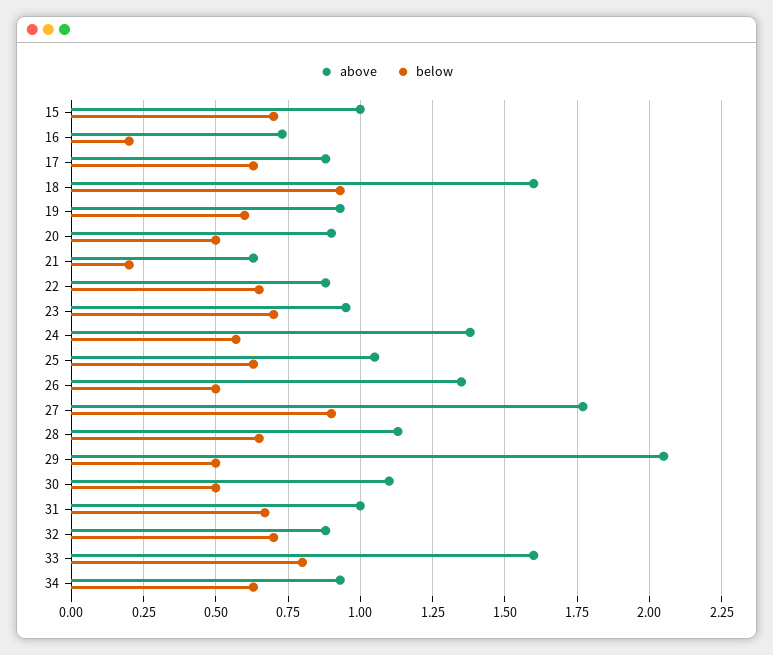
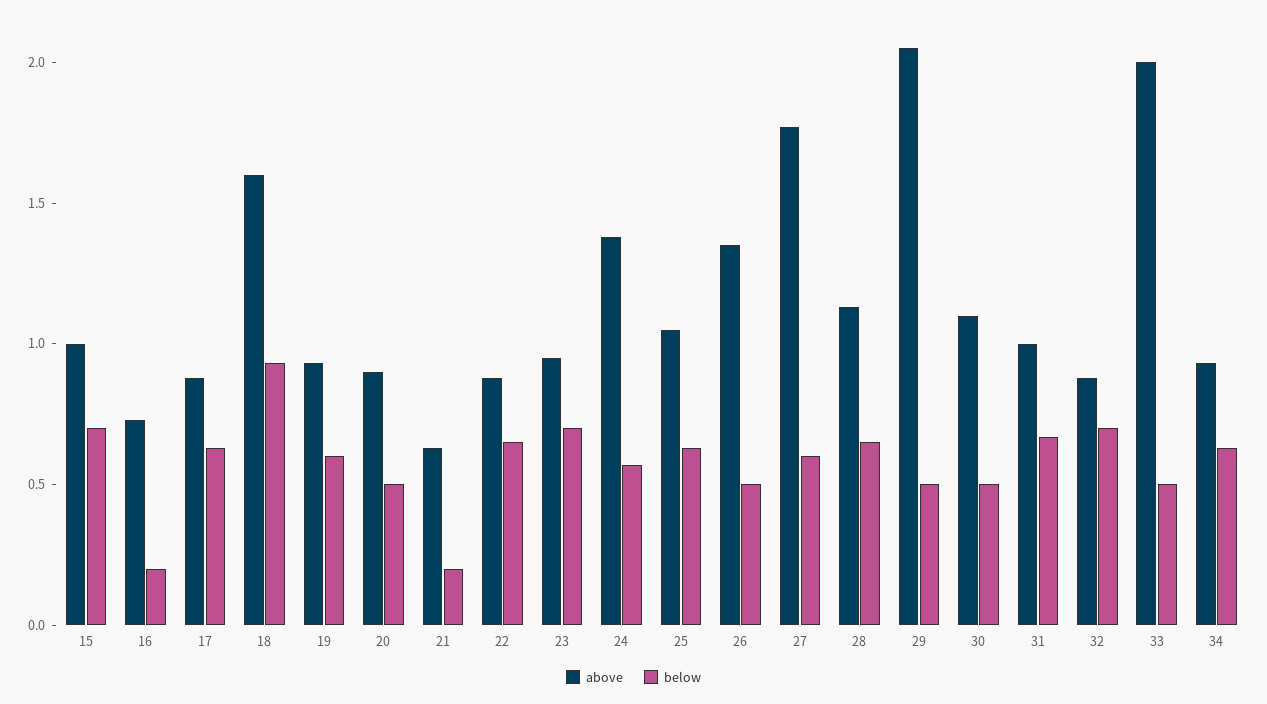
below, 27: 0.9 -> 0.6
above, 33: 1.6 -> 2
below, 33: 0.8 -> 0.5

